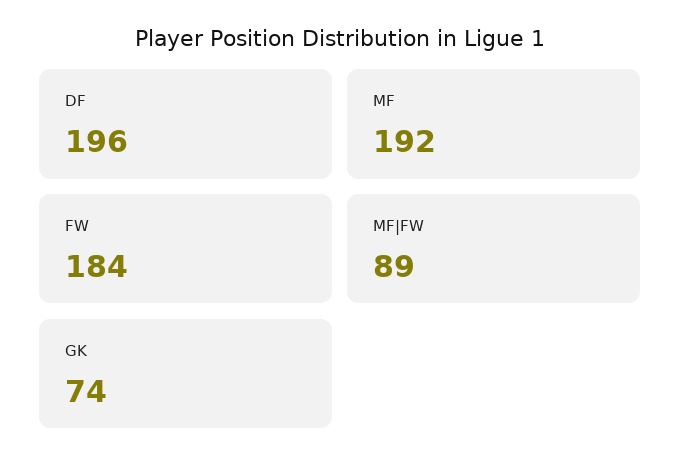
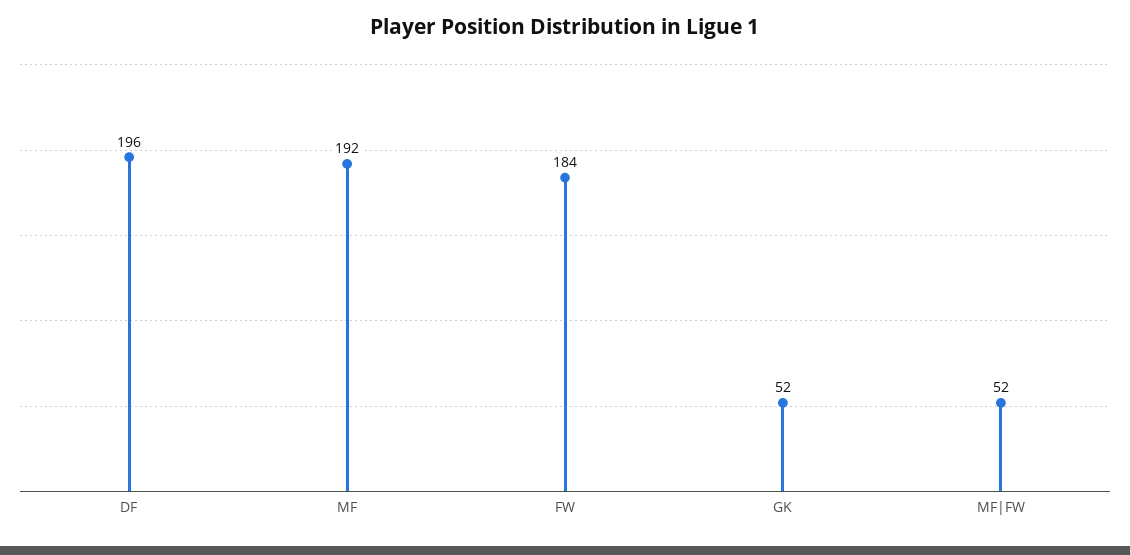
MF|FW: 89 -> 52
GK: 74 -> 52

